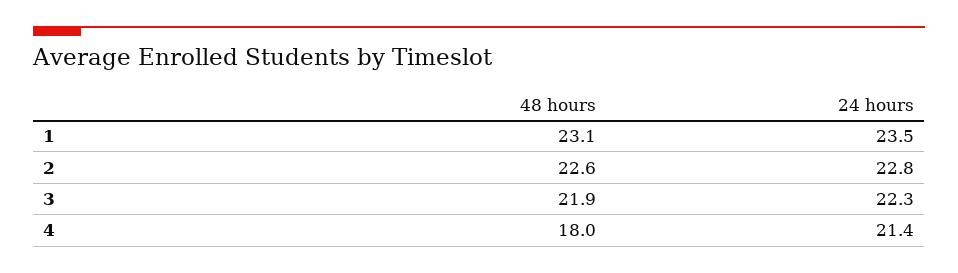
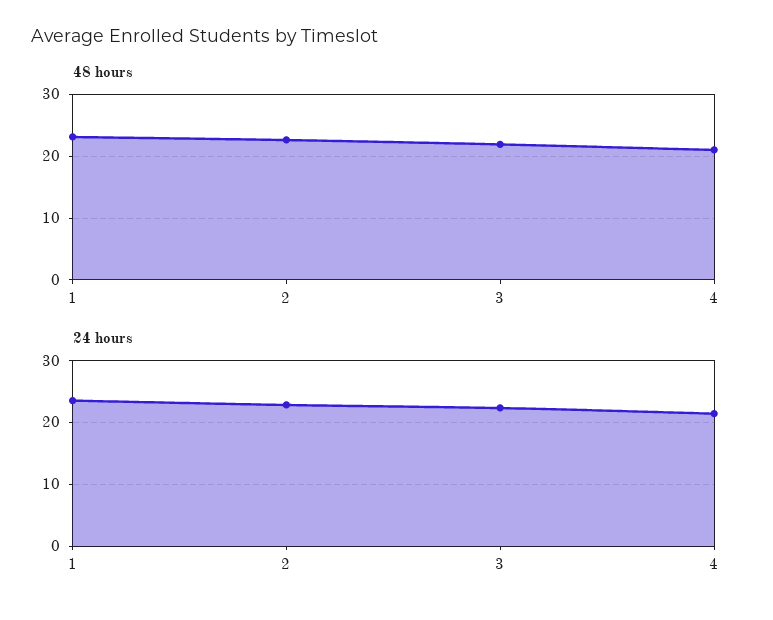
48 hours, 4: 18 -> 21

